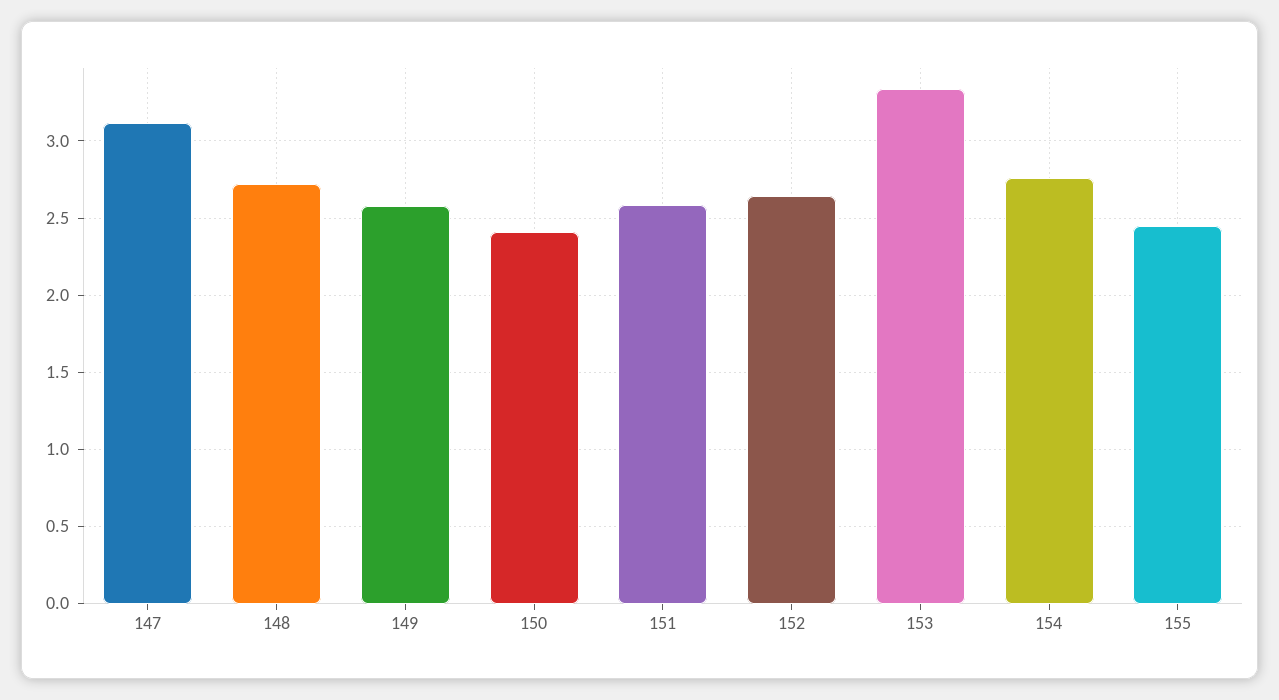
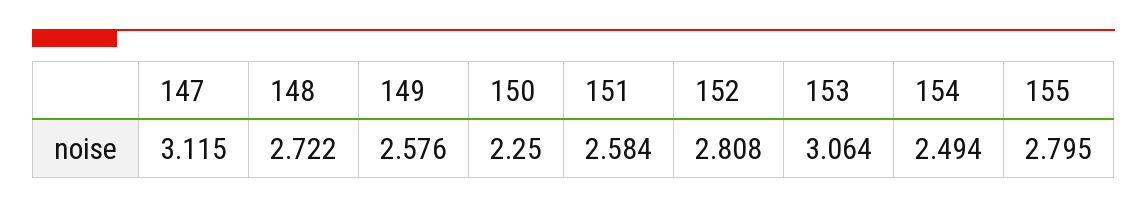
150: 2.4 -> 2.25
152: 2.65 -> 2.808
153: 3.35 -> 3.064
154: 2.75 -> 2.494
155: 2.45 -> 2.795

